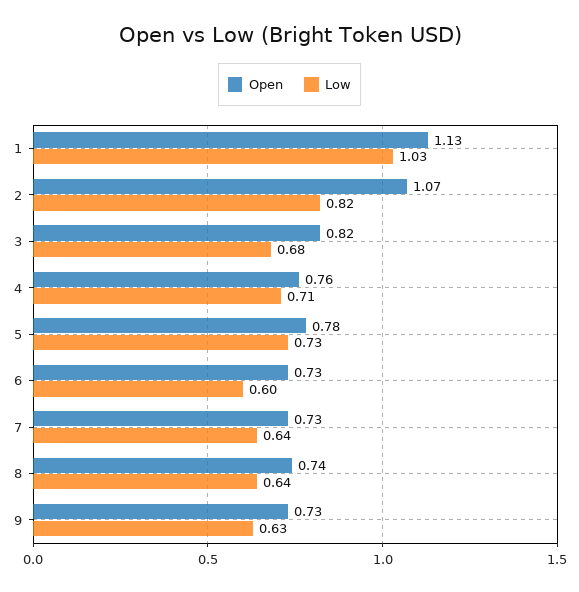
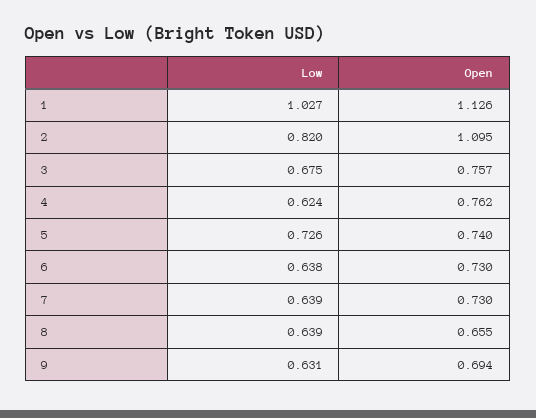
Open, 2: 1.07 -> 1.095
Open, 3: 0.82 -> 0.757
Low, 4: 0.71 -> 0.624
Open, 5: 0.78 -> 0.74
Low, 6: 0.6 -> 0.638
Open, 8: 0.74 -> 0.655
Open, 9: 0.73 -> 0.694

